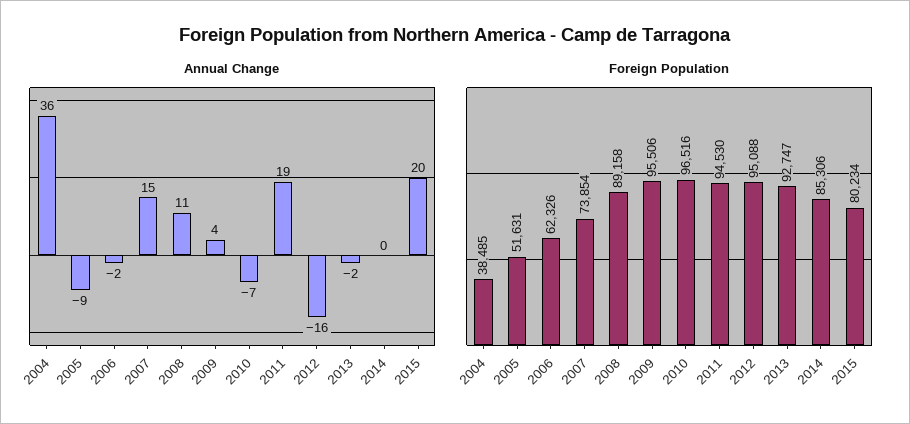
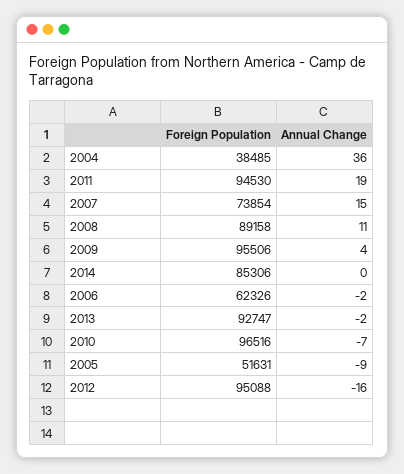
Annual Change, 2015: 20 -> none
Foreign Population, 2015: 80234 -> none

